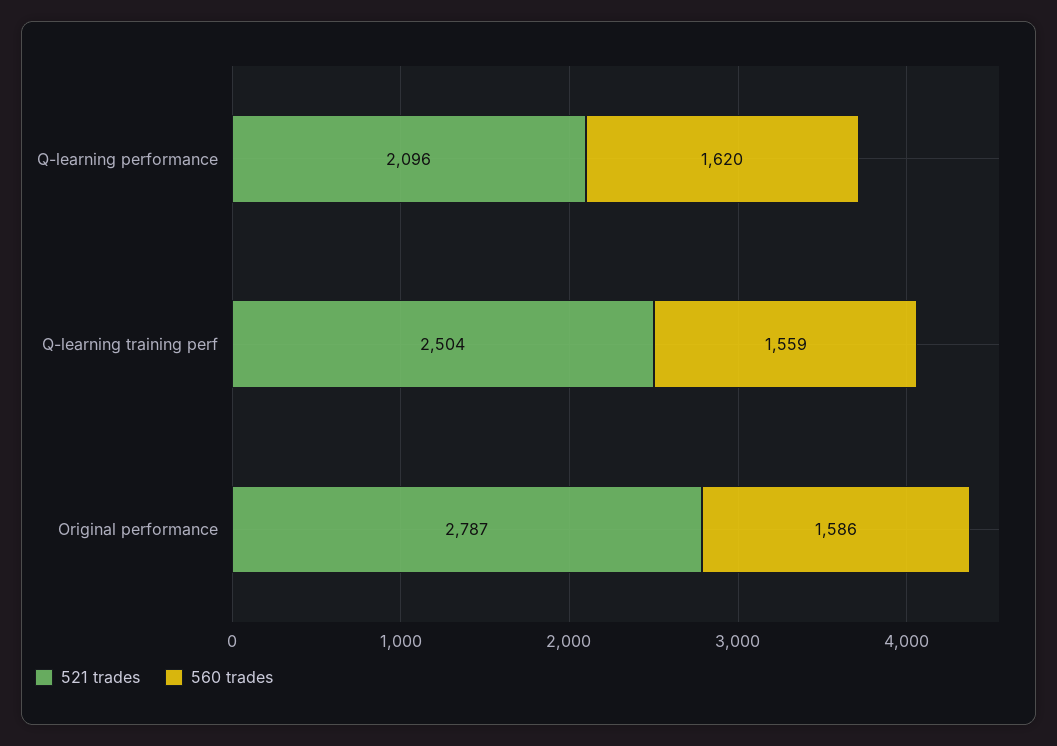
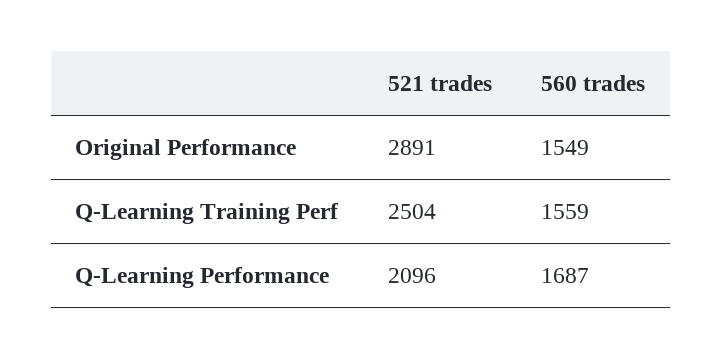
560 trades, Q-learning performance: 1620 -> 1687
521 trades, Original performance: 2787 -> 2891
560 trades, Original performance: 1586 -> 1549

